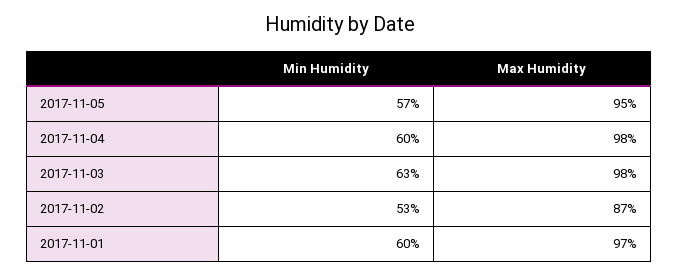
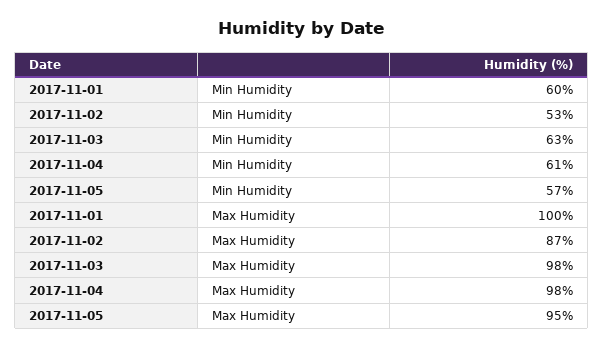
Min Humidity, 2017-11-04: 60 -> 61
Max Humidity, 2017-11-01: 97 -> 100

